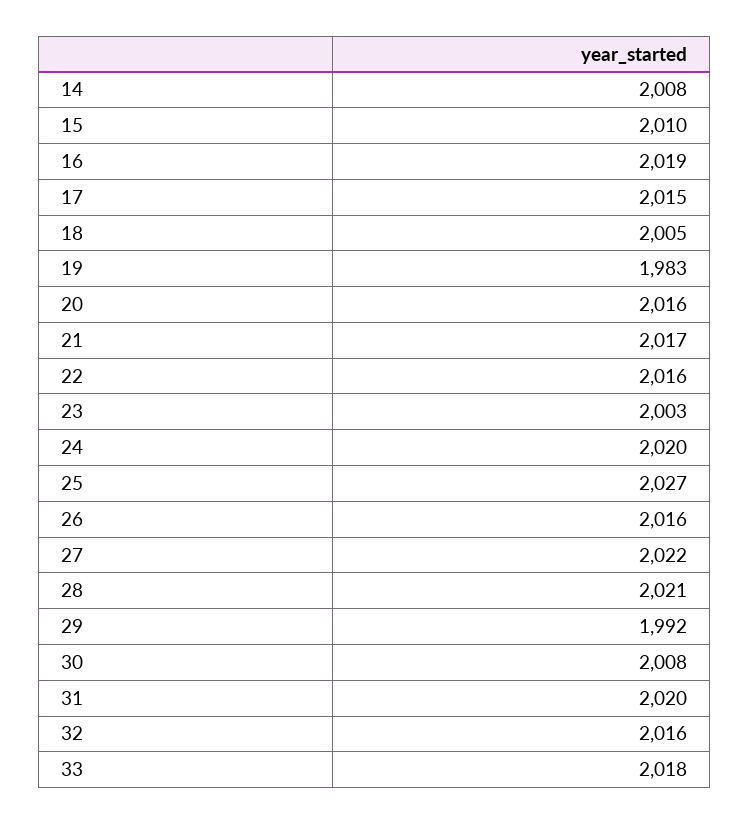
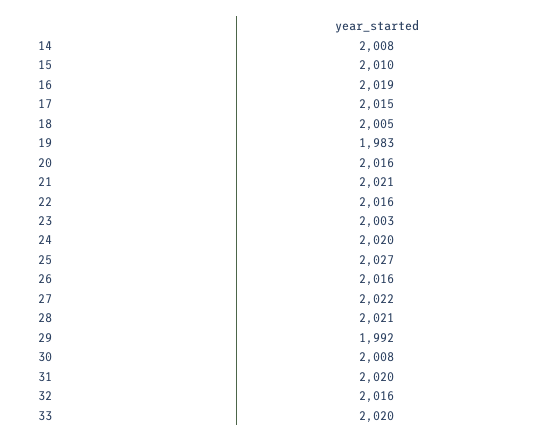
21: 2017 -> 2021
33: 2018 -> 2020

